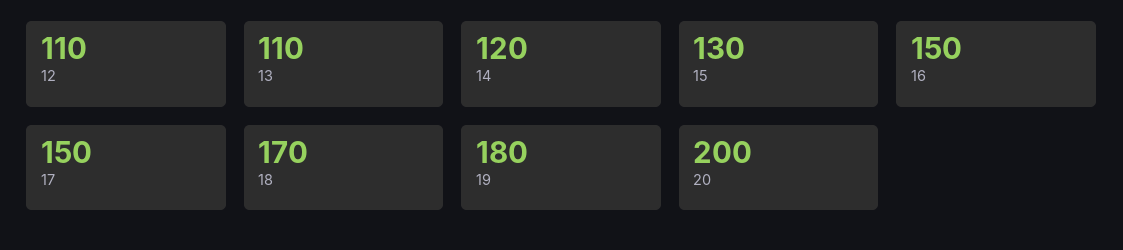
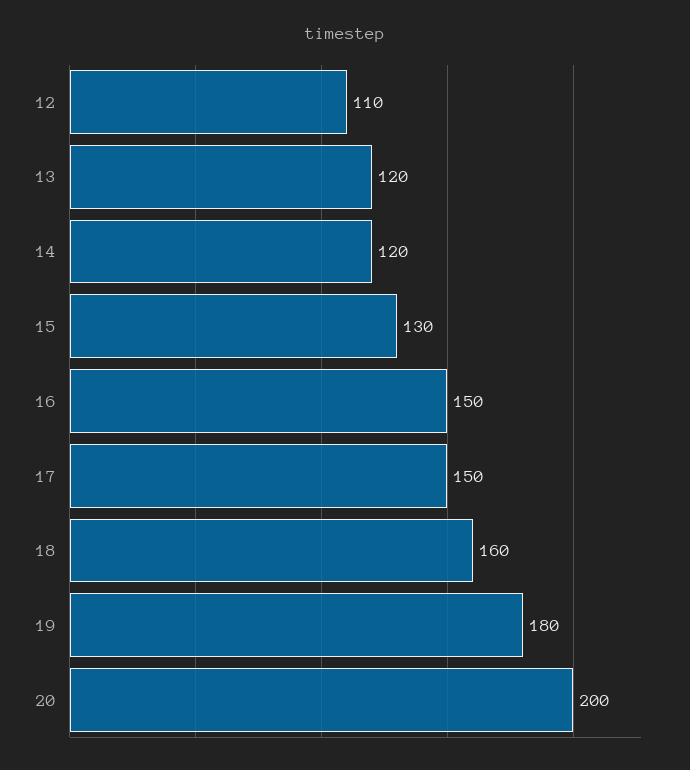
13: 110 -> 120
18: 170 -> 160

